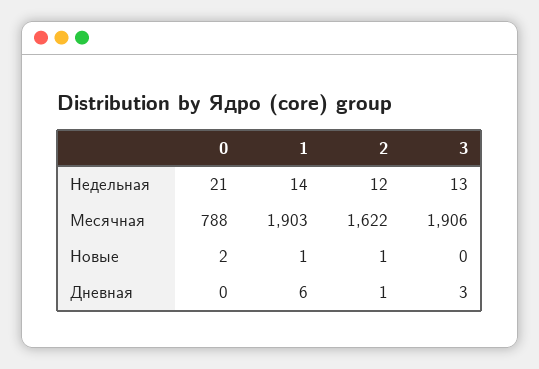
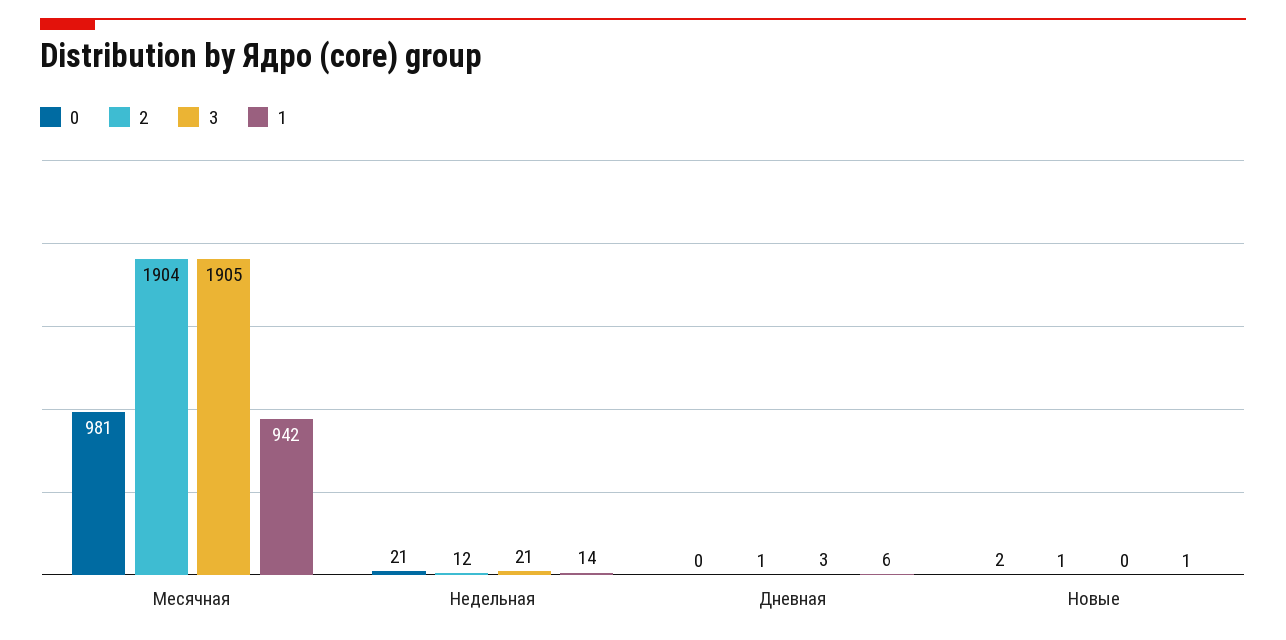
3, Недельная: 13 -> 21
0, Месячная: 788 -> 981
1, Месячная: 1903 -> 942
2, Месячная: 1622 -> 1904
3, Месячная: 1906 -> 1905

